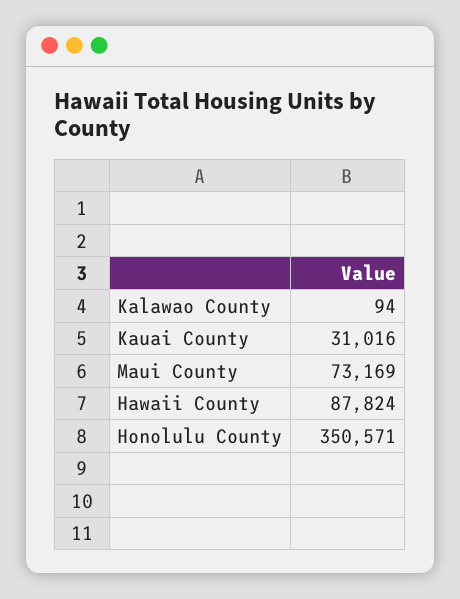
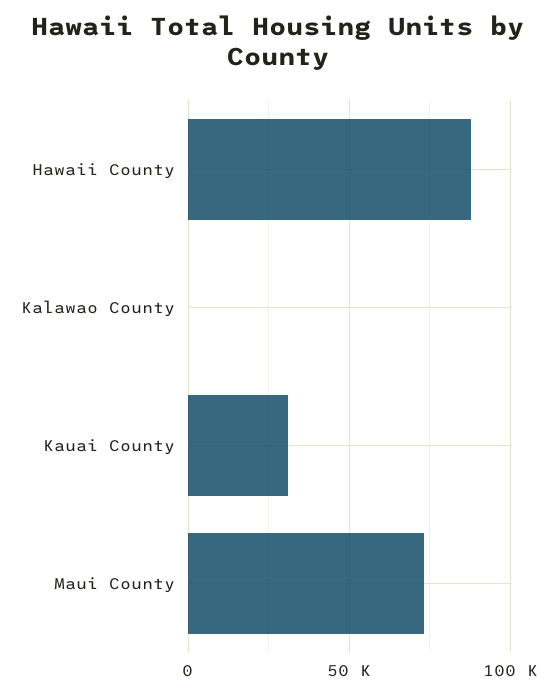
Honolulu County: 350571 -> none

